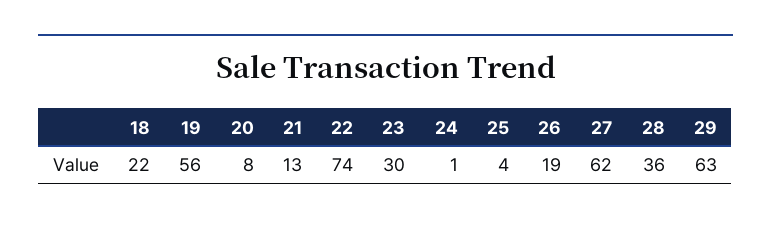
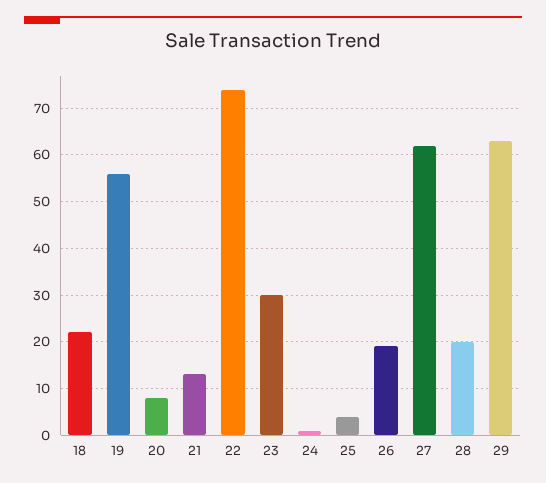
28: 36 -> 20

